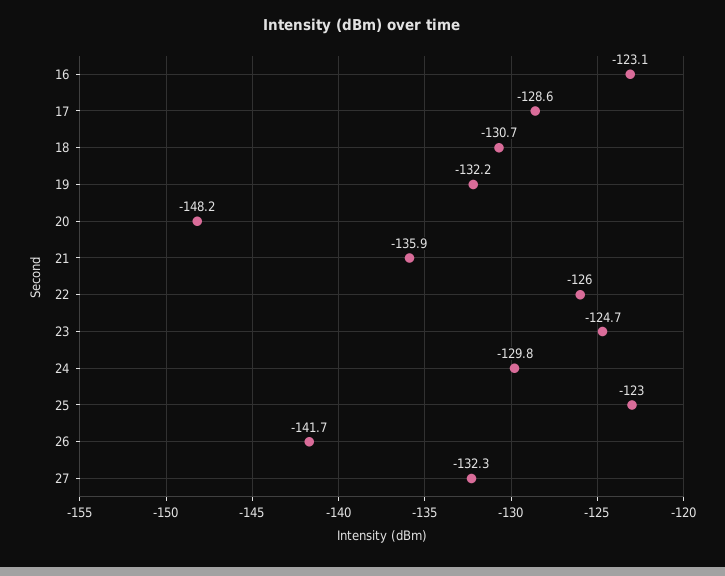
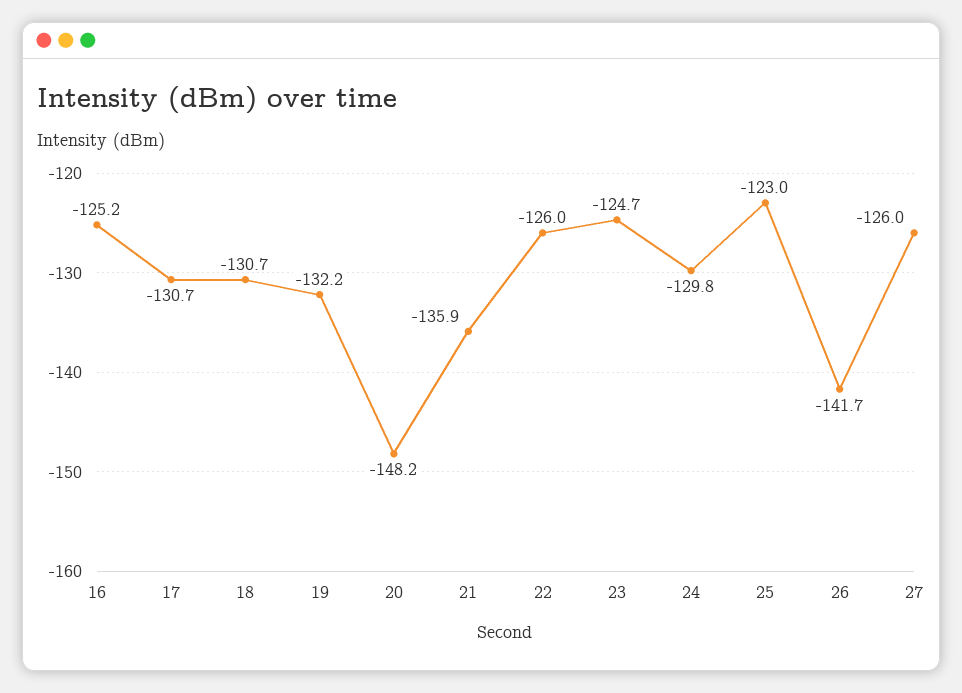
16: -123.1 -> -125.2
17: -128.6 -> -130.7
27: -132.3 -> -126

